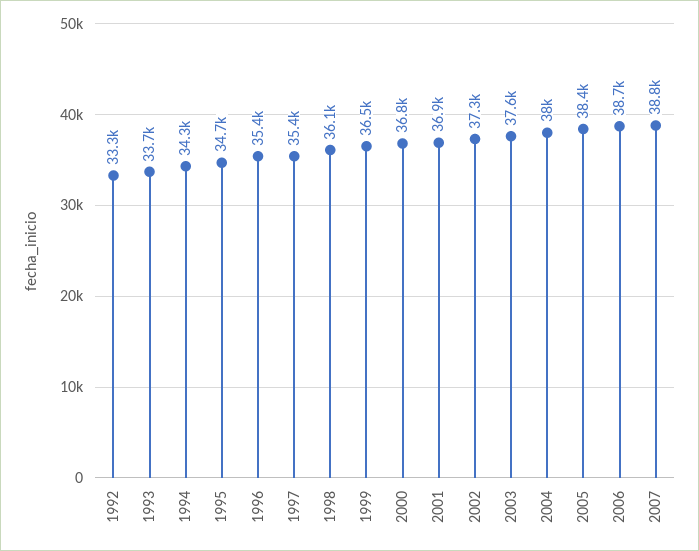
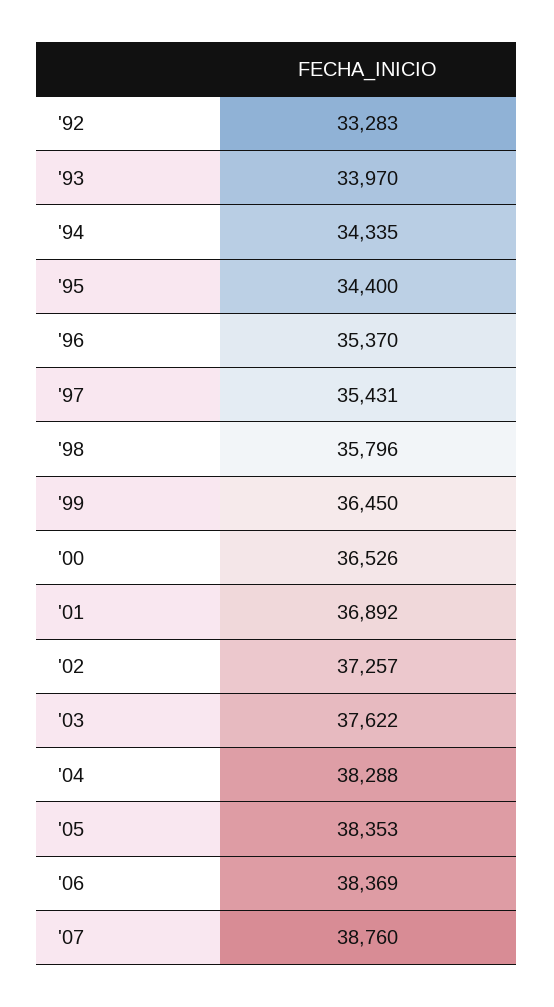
1993: 33700 -> 33970
1995: 34700 -> 34400
1998: 36100 -> 35796
2000: 36800 -> 36526
2004: 38000 -> 38288
2006: 38700 -> 38369

